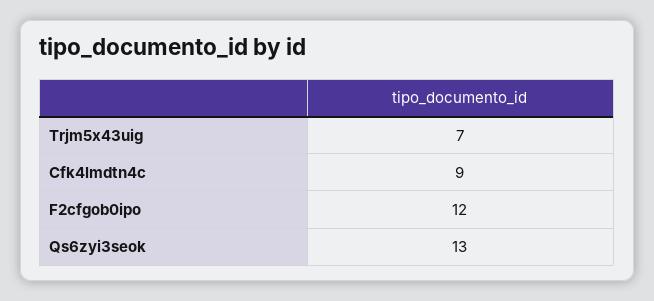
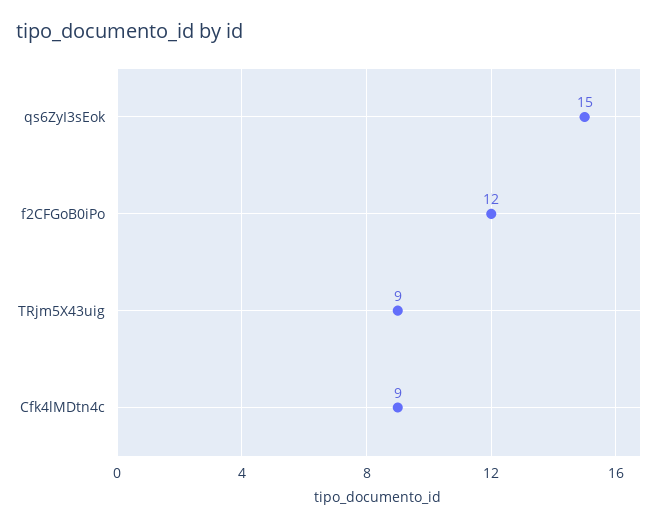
Trjm5x43uig: 7 -> 9
Qs6zyi3seok: 13 -> 15

